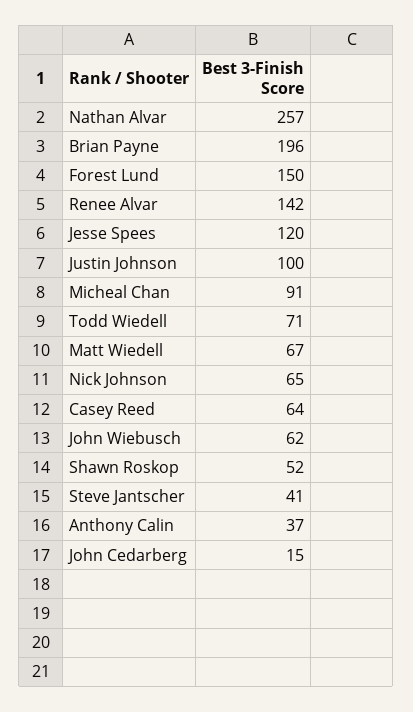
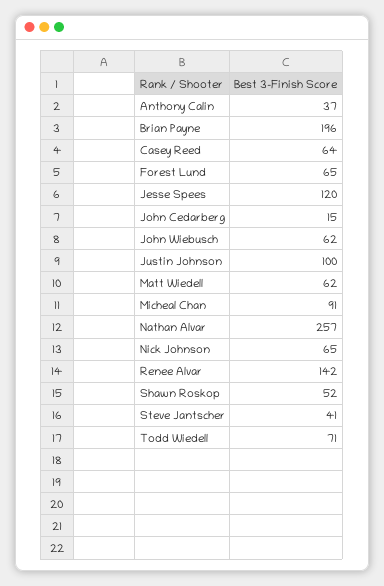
Forest Lund: 150 -> 65
Matt Wiedell: 67 -> 62

